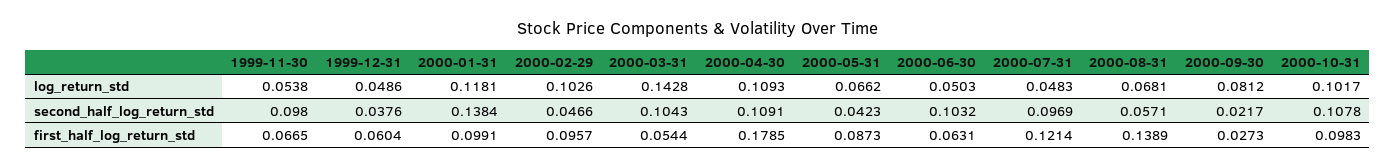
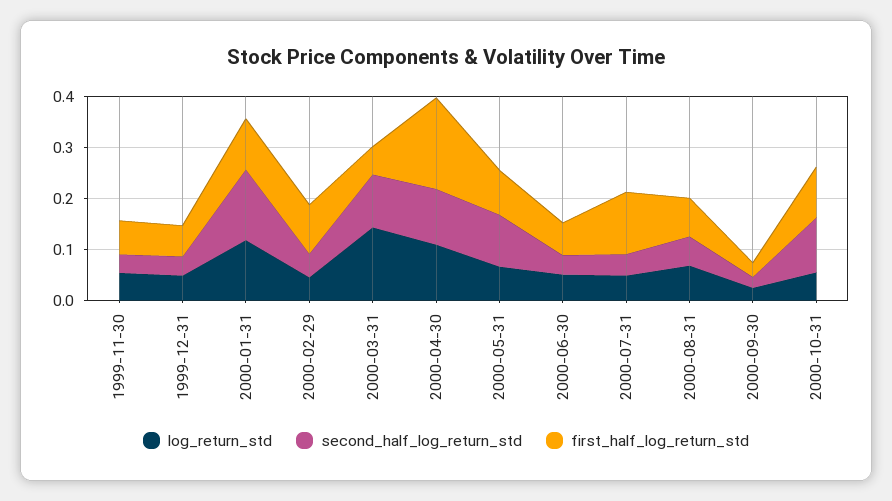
log_return_std, 2000-02-29: 0.1026 -> 0.04
log_return_std, 2000-09-30: 0.0812 -> 0.02
log_return_std, 2000-10-31: 0.1017 -> 0.06
second_half_log_return_std, 1999-11-30: 0.098 -> 0.04
second_half_log_return_std, 2000-05-31: 0.0423 -> 0.1
second_half_log_return_std, 2000-06-30: 0.1032 -> 0.04
second_half_log_return_std, 2000-07-31: 0.0969 -> 0.04
first_half_log_return_std, 2000-08-31: 0.1389 -> 0.08

